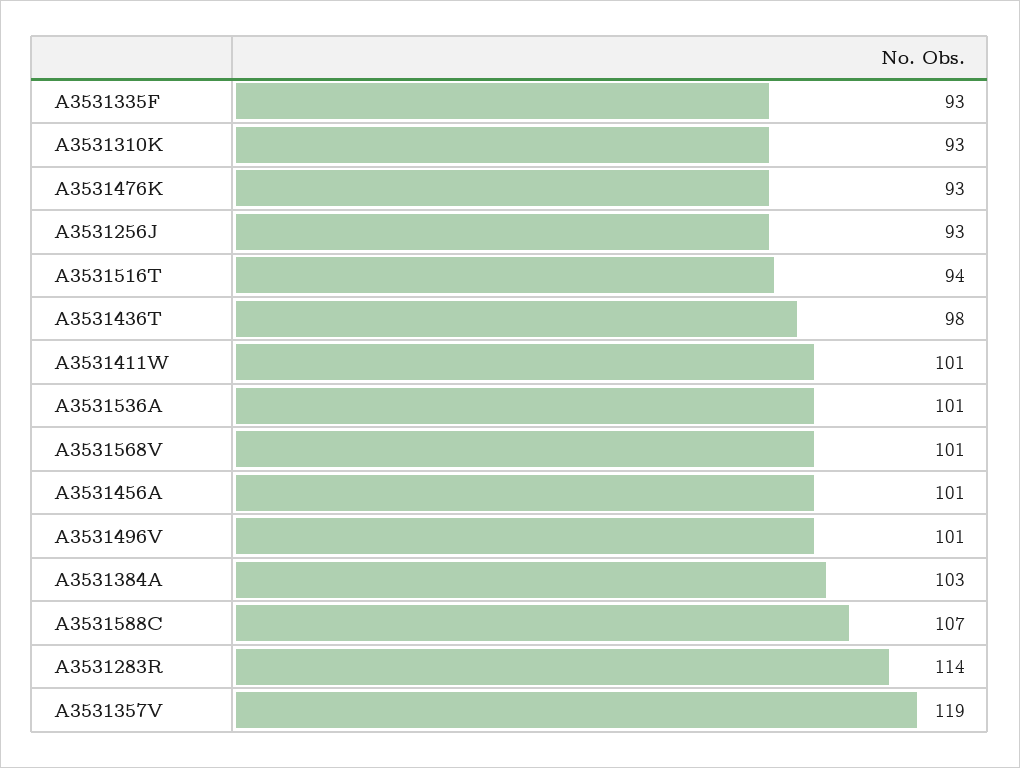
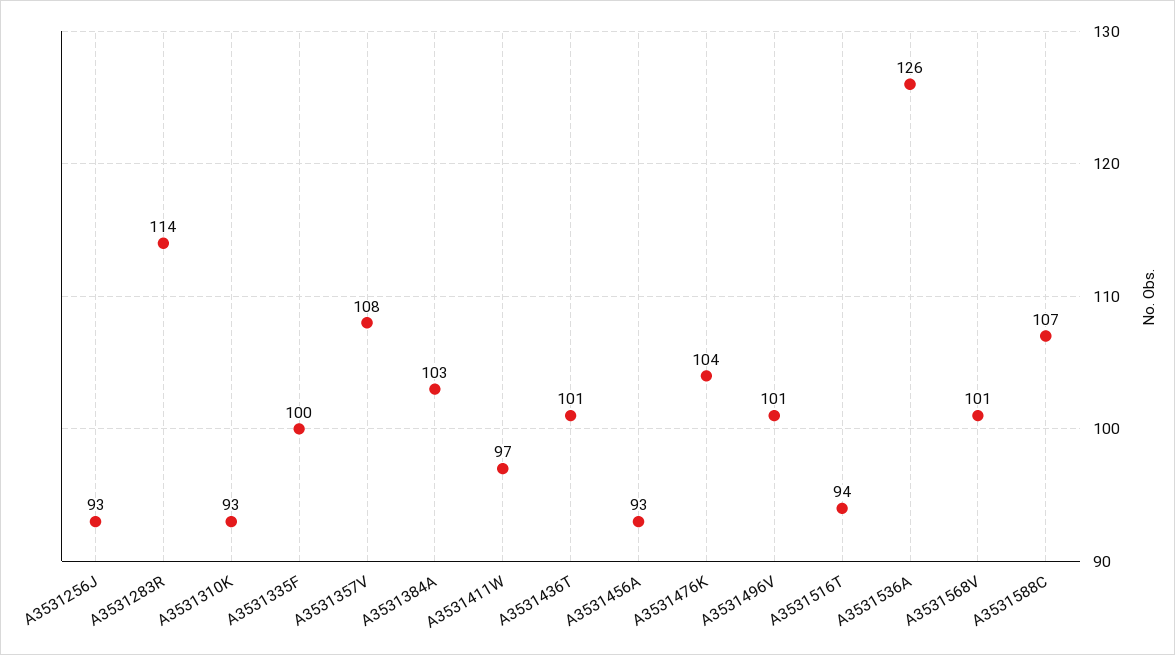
A3531335F: 93 -> 100
A3531476K: 93 -> 104
A3531436T: 98 -> 101
A3531411W: 101 -> 97
A3531536A: 101 -> 126
A3531456A: 101 -> 93
A3531357V: 119 -> 108

